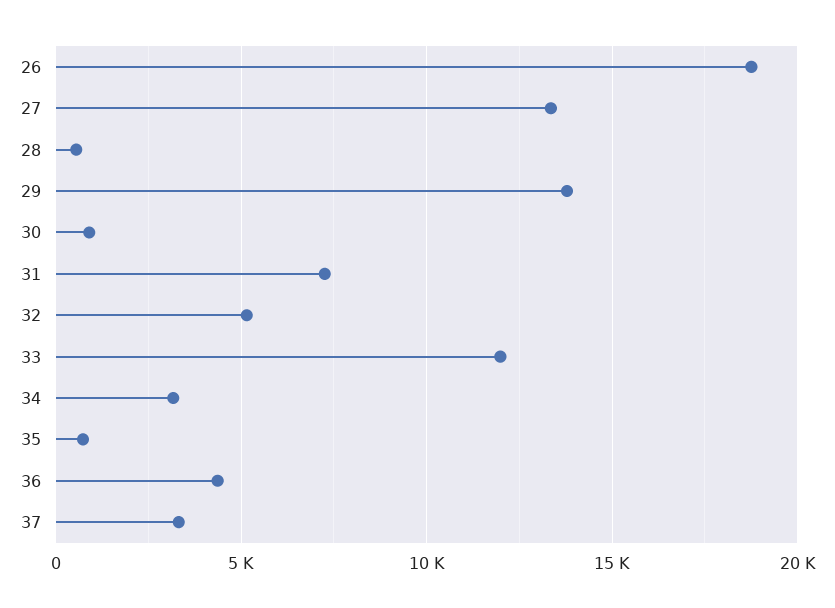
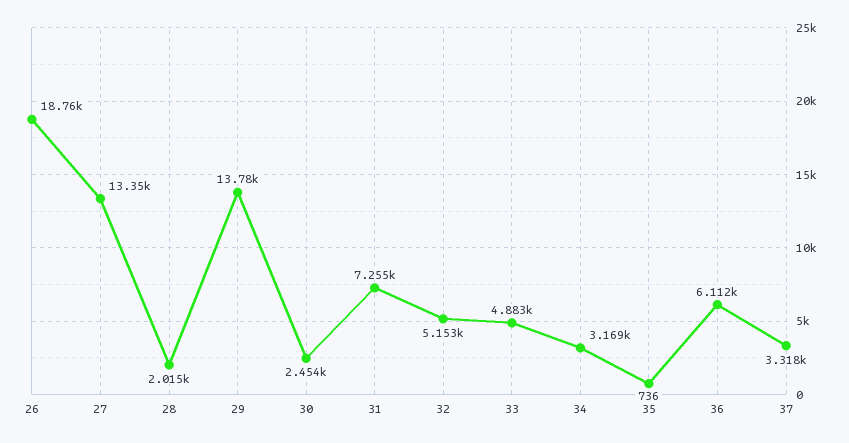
28: 500 -> 2015
30: 1000 -> 2454
33: 12000 -> 4883
36: 4500 -> 6112

